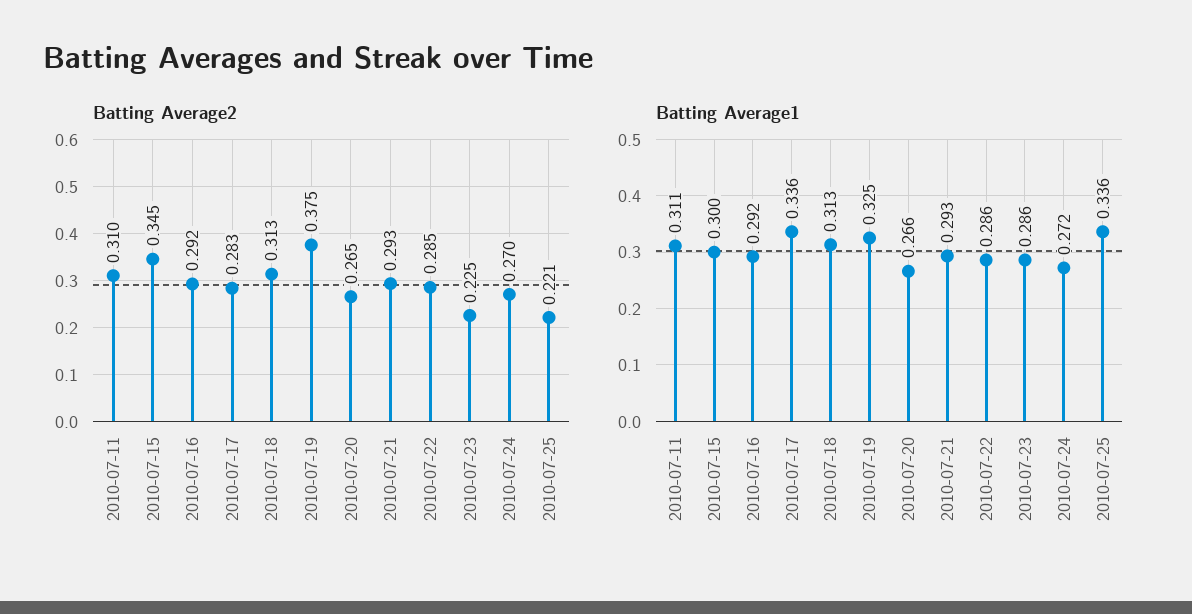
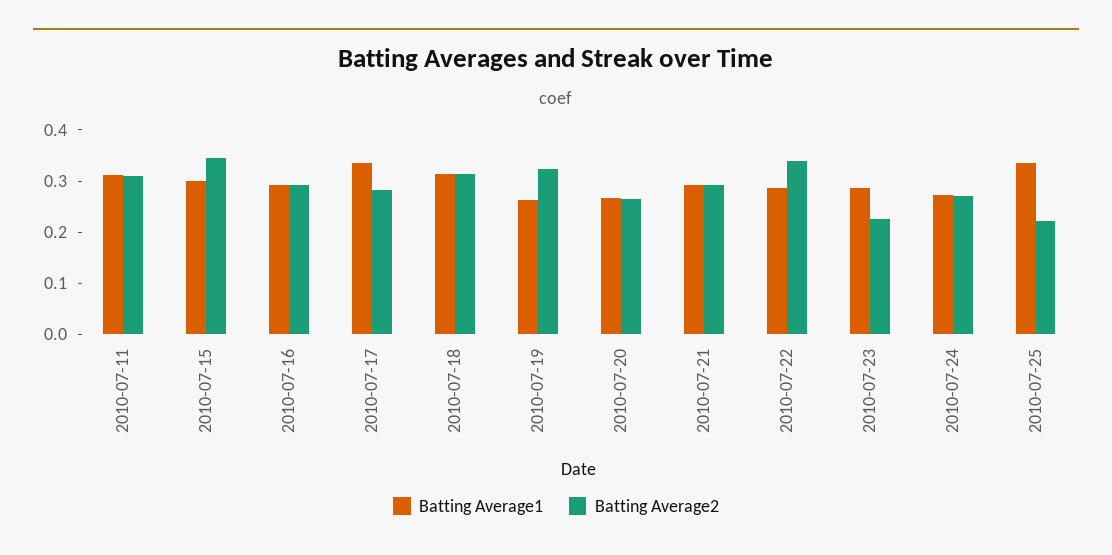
Batting Average2, 2010-07-19: 0.375 -> 0.32
Batting Average2, 2010-07-22: 0.285 -> 0.34
Batting Average1, 2010-07-19: 0.325 -> 0.26

